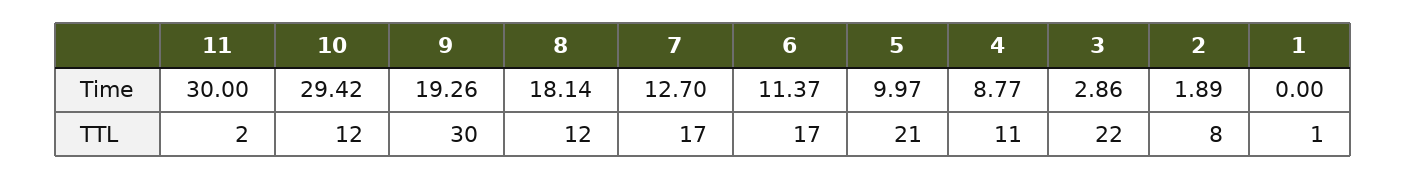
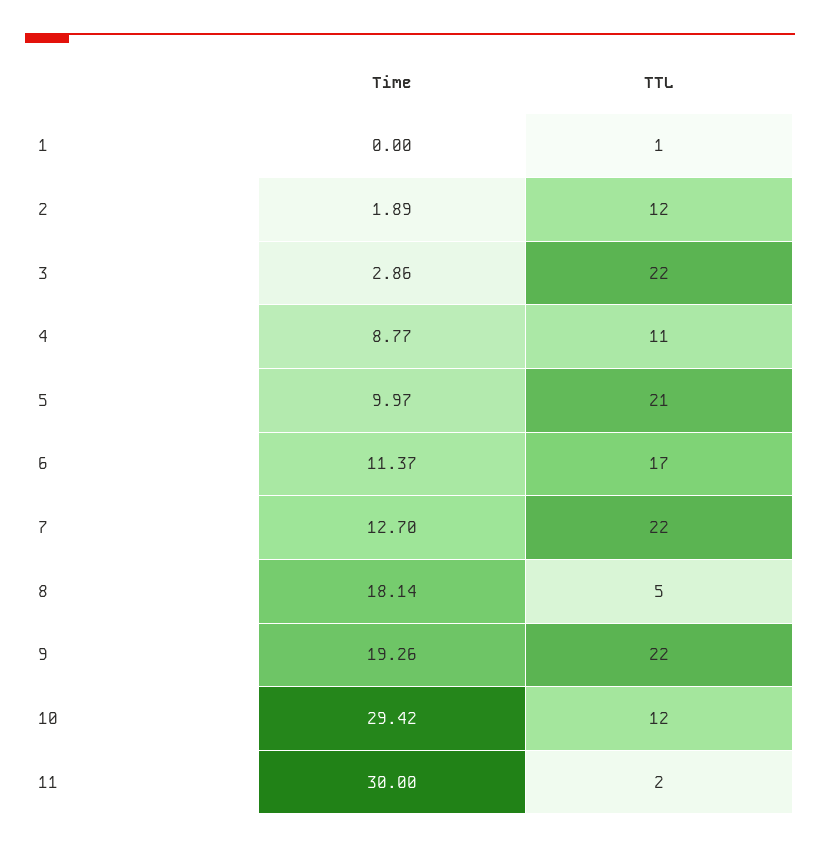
9, TTL: 30 -> 22
8, TTL: 12 -> 5
7, TTL: 17 -> 22
2, TTL: 8 -> 12

